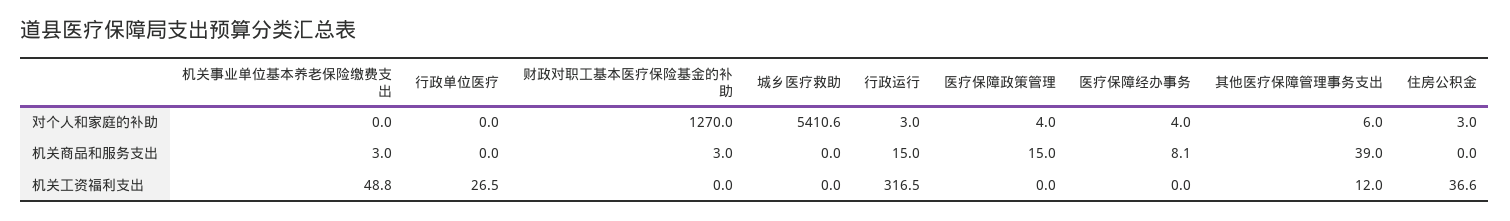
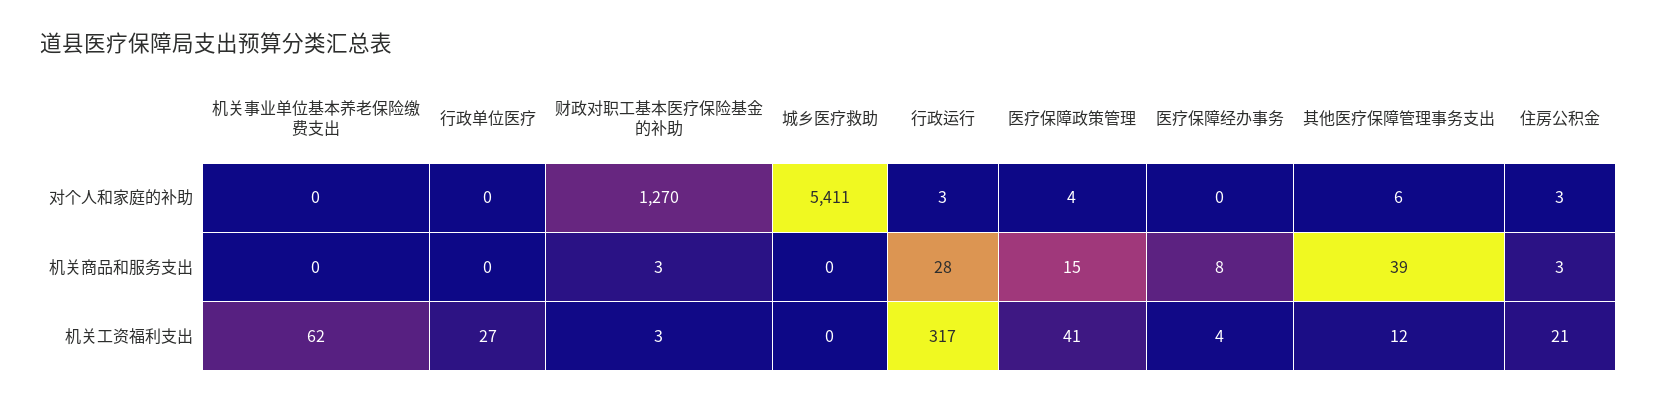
医疗保障经办事务, 对个人和家庭的补助: 4 -> 0
机关事业单位基本养老保险缴费支出, 机关商品和服务支出: 3 -> 0
行政运行, 机关商品和服务支出: 15 -> 28
住房公积金, 机关商品和服务支出: 0 -> 3
机关事业单位基本养老保险缴费支出, 机关工资福利支出: 48.8 -> 62
财政对职工基本医疗保险基金的补助, 机关工资福利支出: 0 -> 3
医疗保障政策管理, 机关工资福利支出: 0 -> 41
医疗保障经办事务, 机关工资福利支出: 0 -> 4
住房公积金, 机关工资福利支出: 36.6 -> 21

